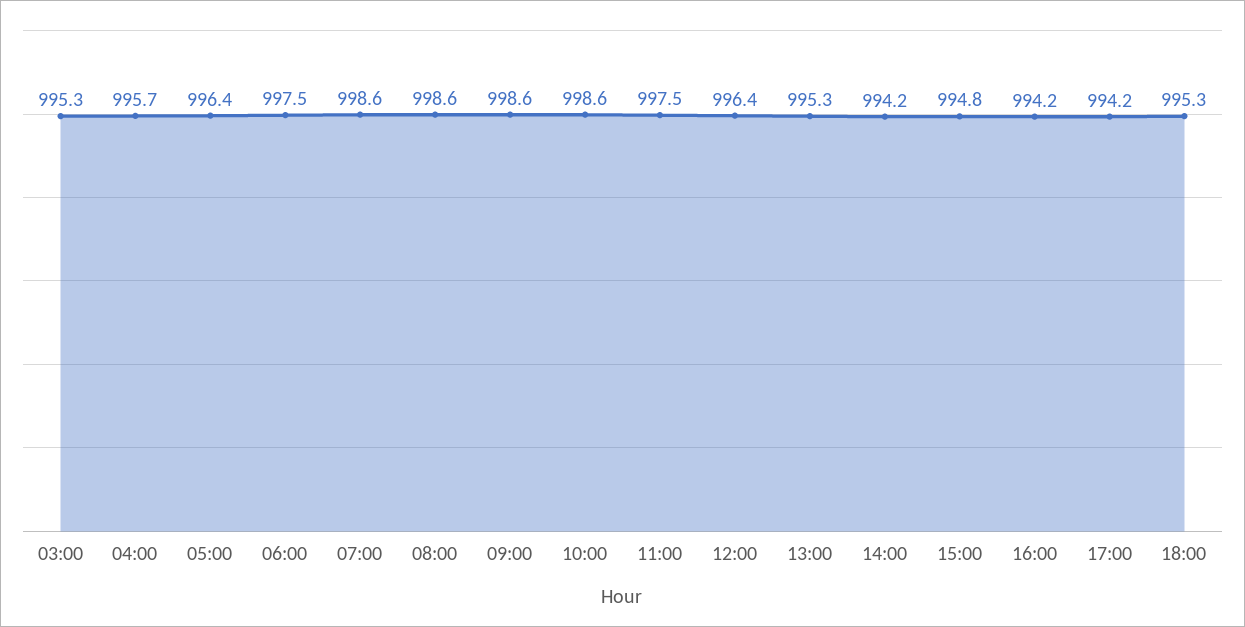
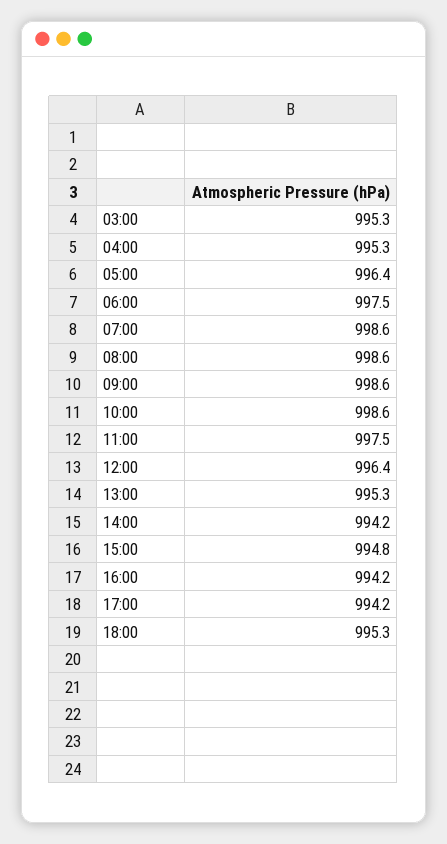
04:00: 995.7 -> 995.3

